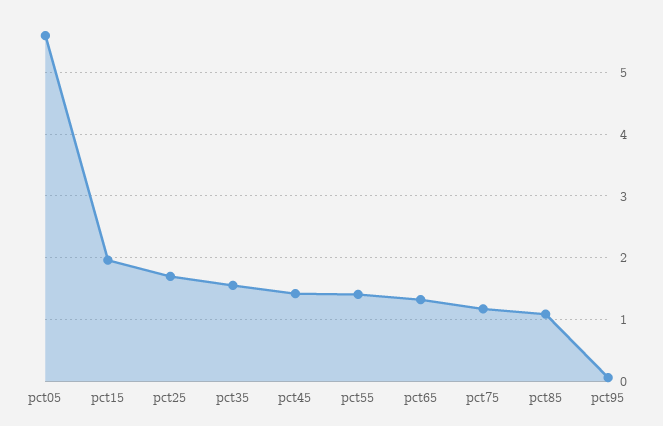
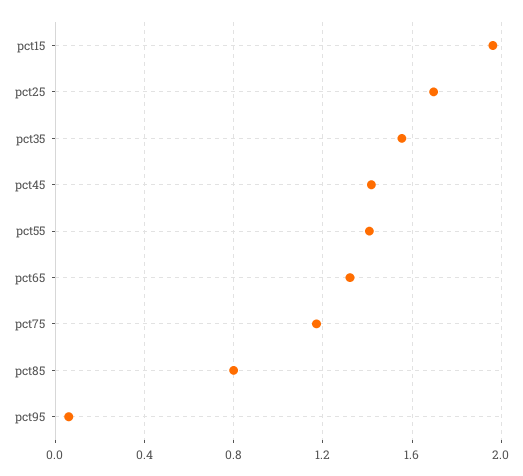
pct05: 5.6 -> none
pct85: 1.1 -> 0.8

